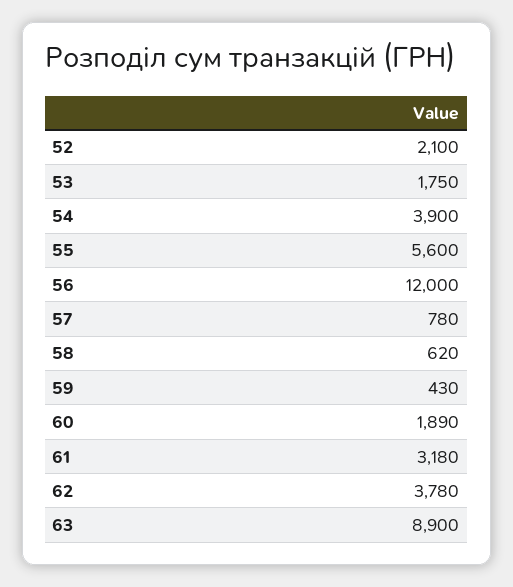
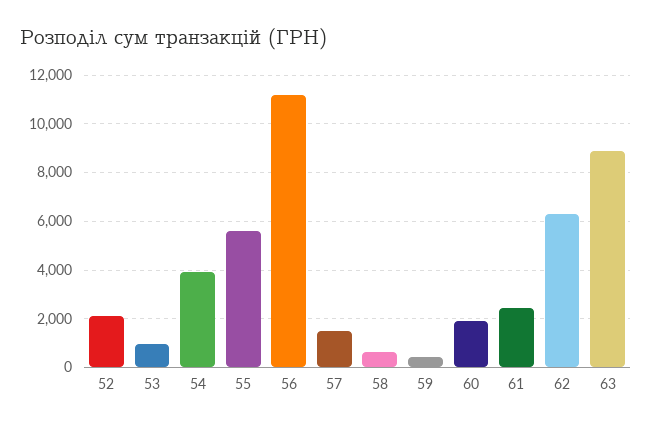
53: 1750 -> 1000
56: 12000 -> 11250
57: 780 -> 1500
61: 3180 -> 2500
62: 3780 -> 6250

